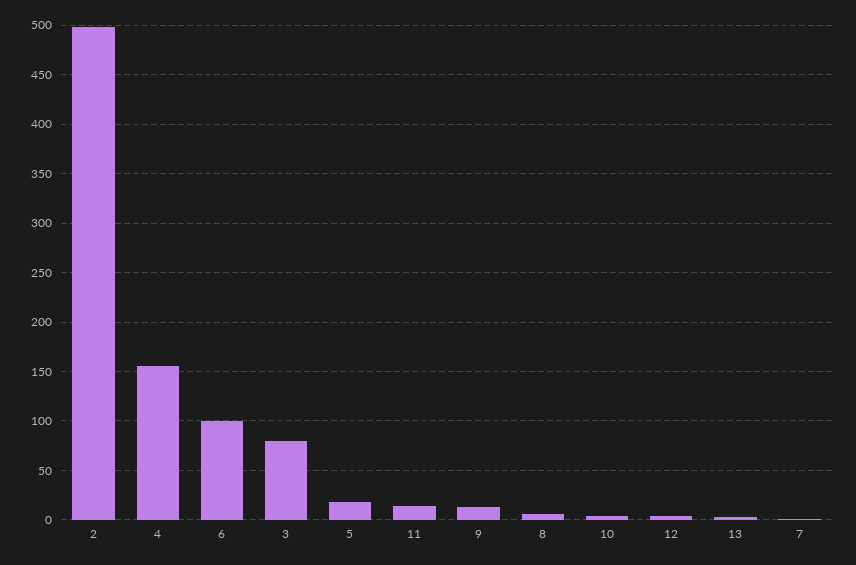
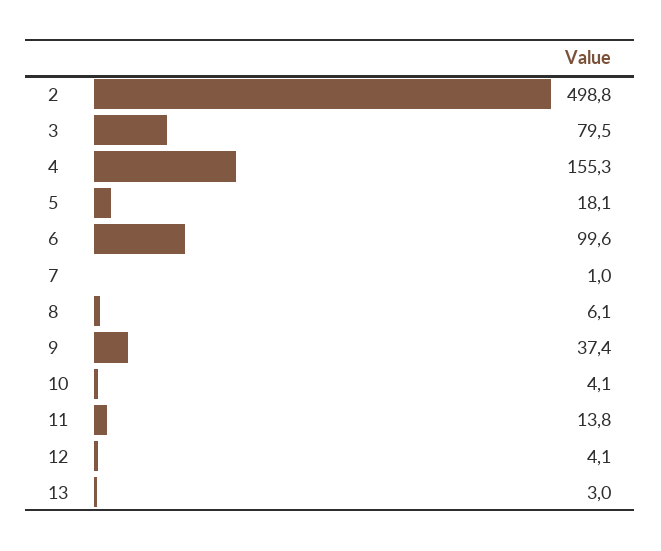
9: 10 -> 37.4

